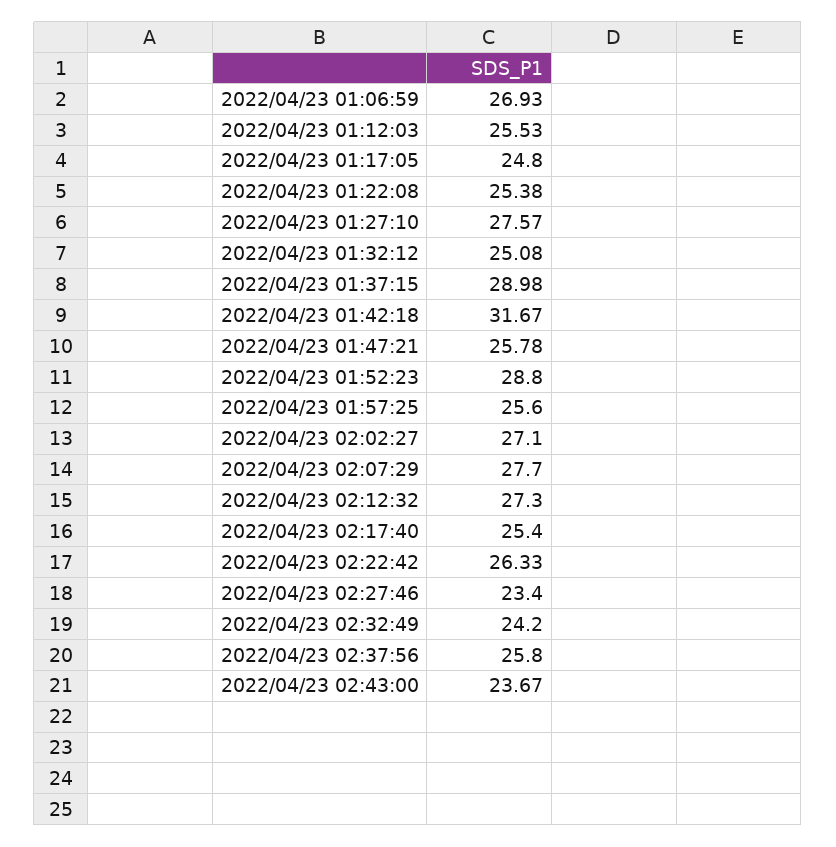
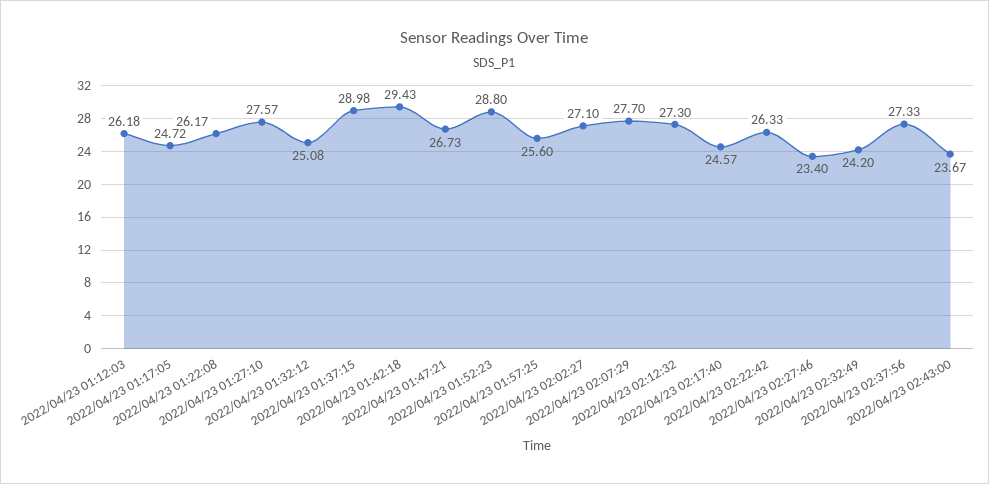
2022/04/23 01:06:59: 26.93 -> none
2022/04/23 01:12:03: 25.53 -> 26.18
2022/04/23 01:17:05: 24.8 -> 24.72
2022/04/23 01:22:08: 25.38 -> 26.17
2022/04/23 01:42:18: 31.67 -> 29.43
2022/04/23 01:47:21: 25.78 -> 26.73
2022/04/23 02:17:40: 25.4 -> 24.57
2022/04/23 02:37:56: 25.8 -> 27.33

